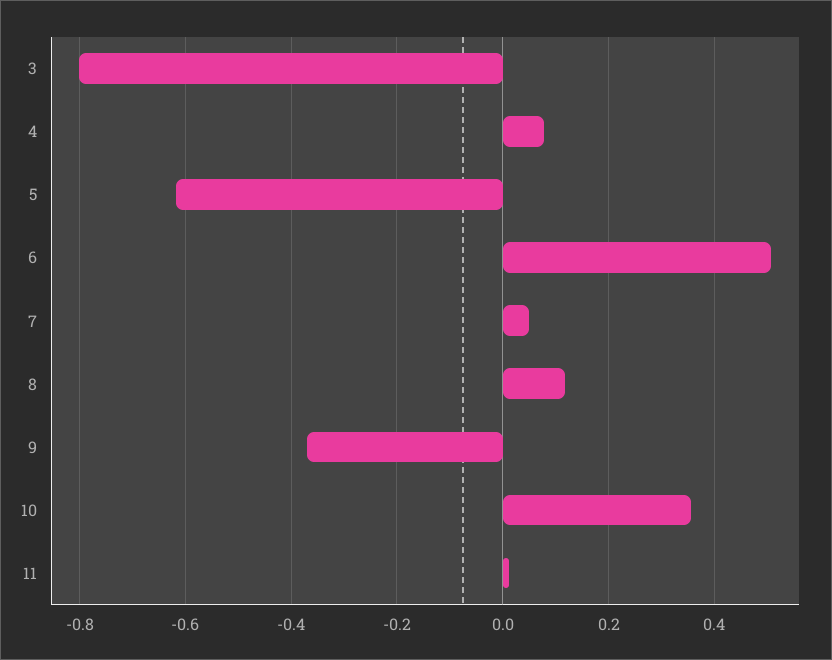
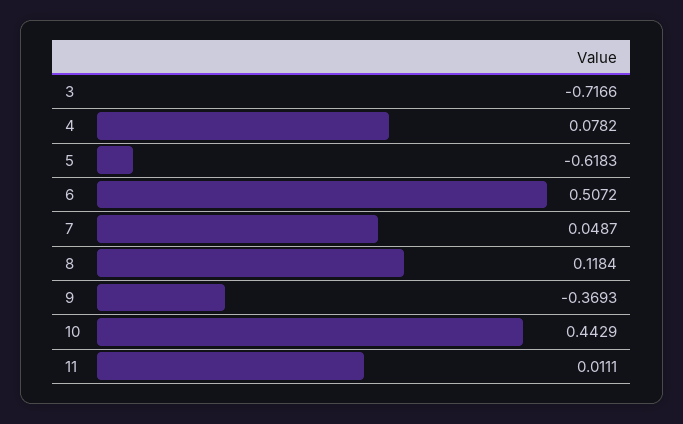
3: -0.8 -> -0.7166
10: 0.36 -> 0.4429

